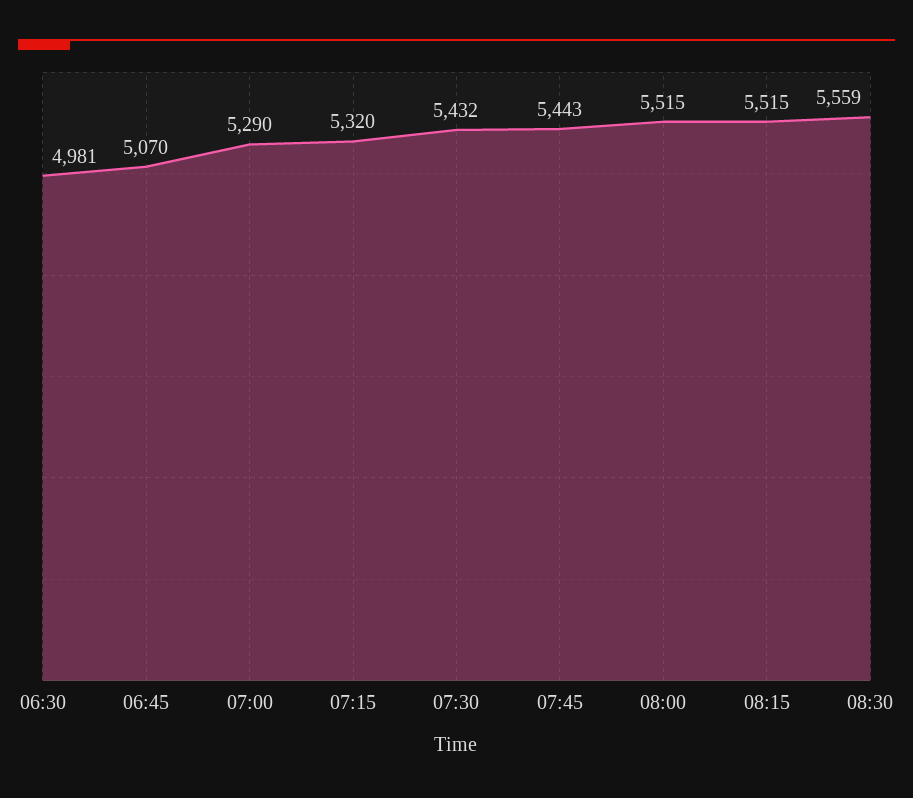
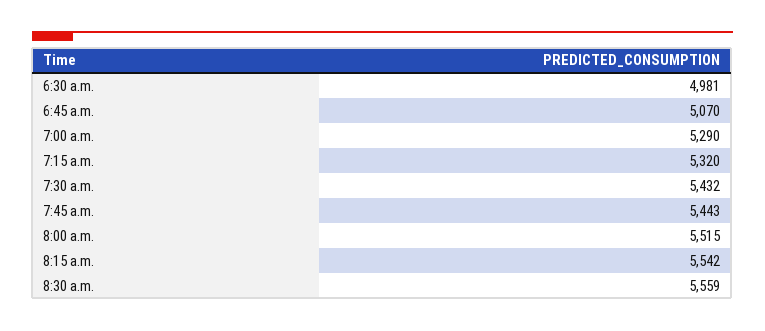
08:15: 5515 -> 5542

